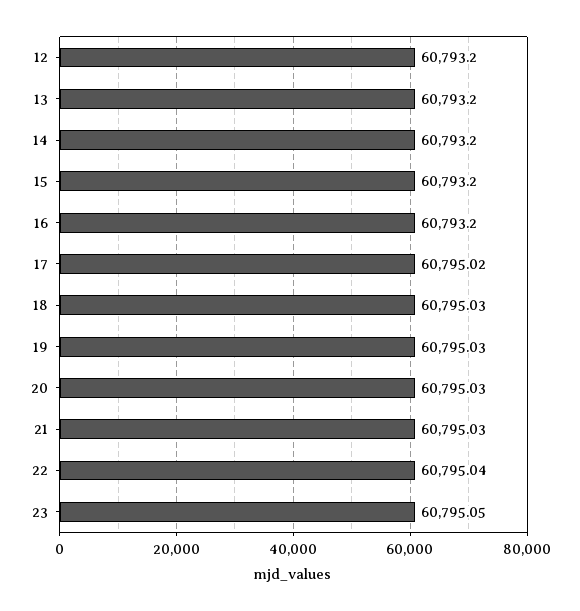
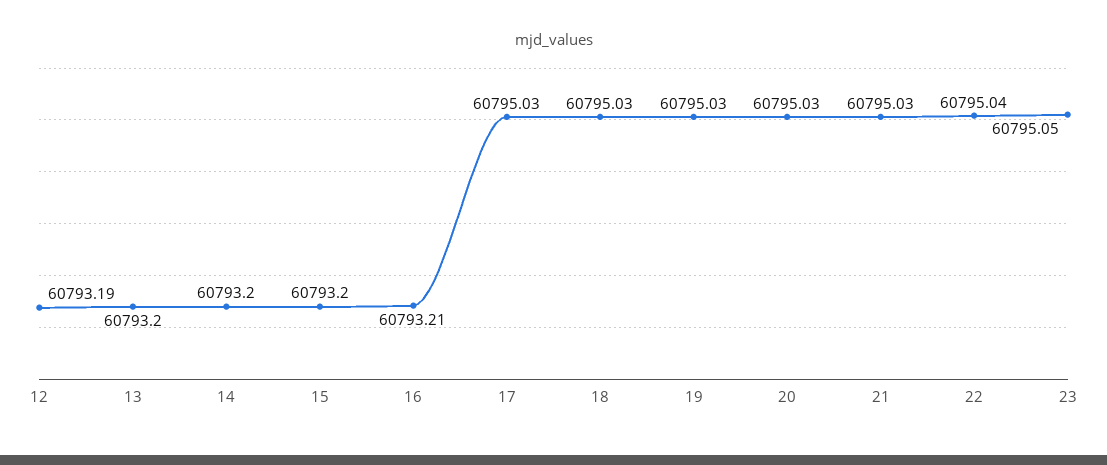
12: 60793.2 -> 60793.19
16: 60793.2 -> 60793.21
17: 60795.02 -> 60795.03

